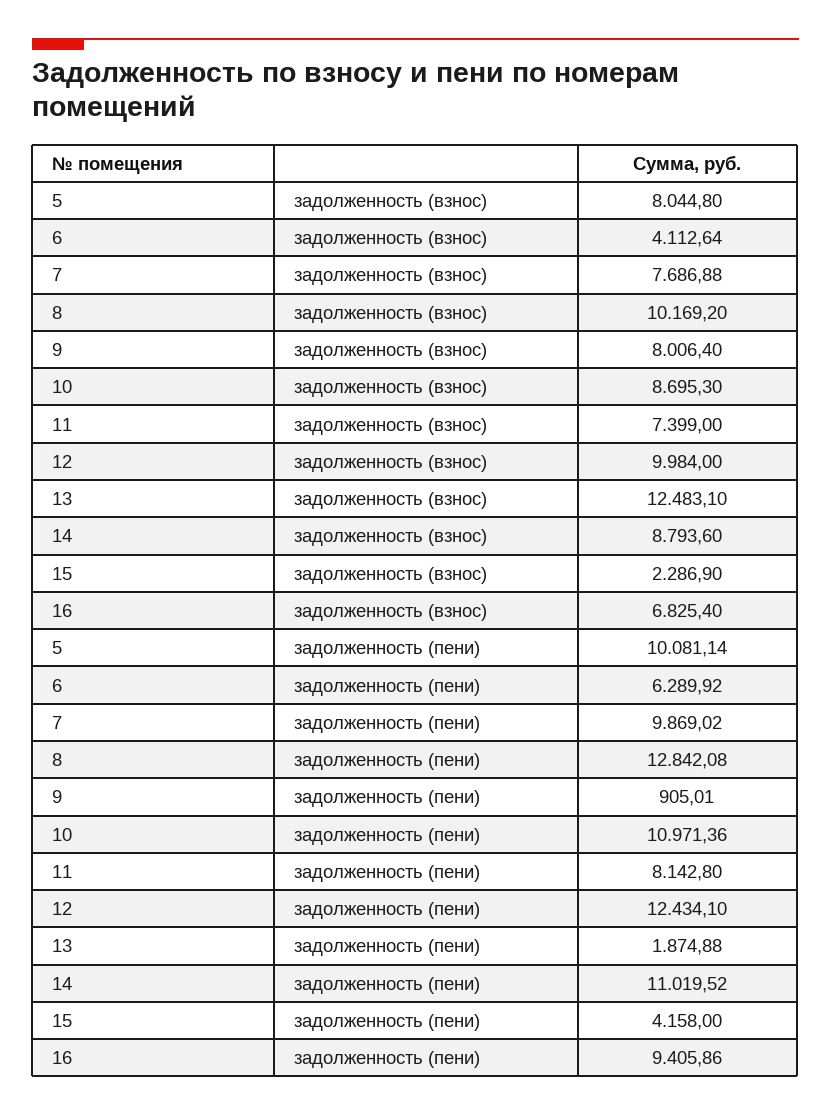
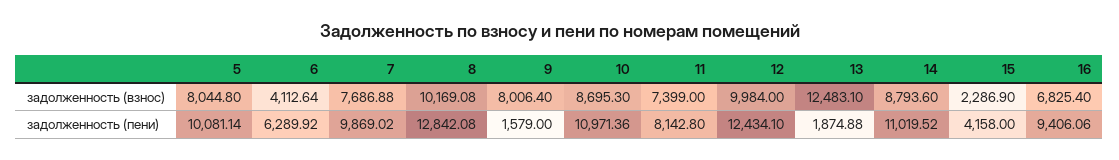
8, задолженность (взнос): 10169.2 -> 10169.08
9, задолженность (пени): 905.01 -> 1579
16, задолженность (пени): 9405.86 -> 9406.06

